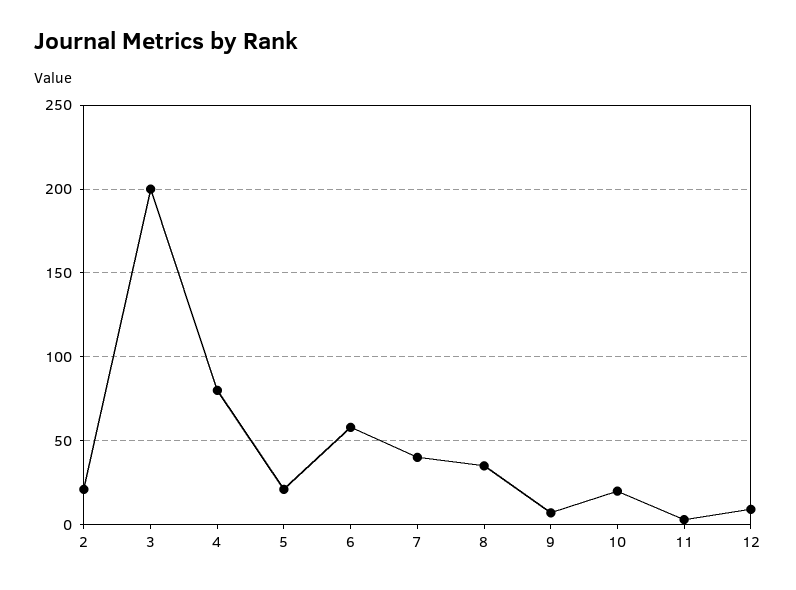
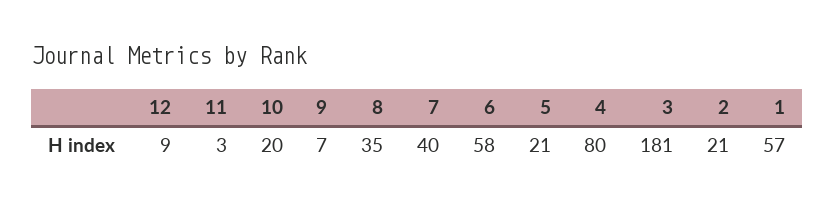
3: 200 -> 181
1: none -> 57

